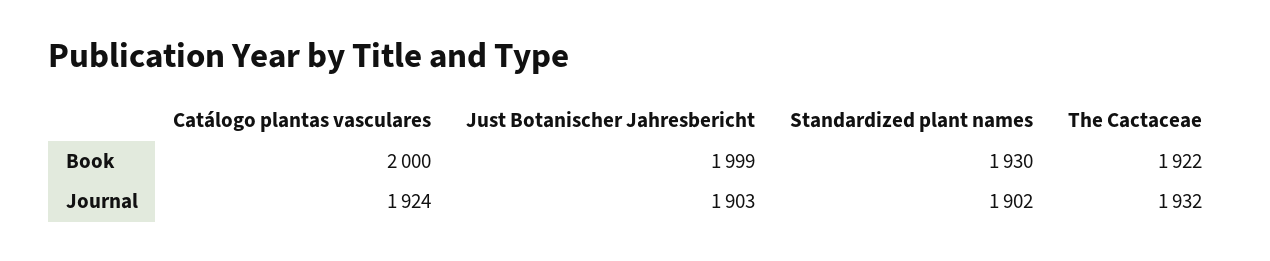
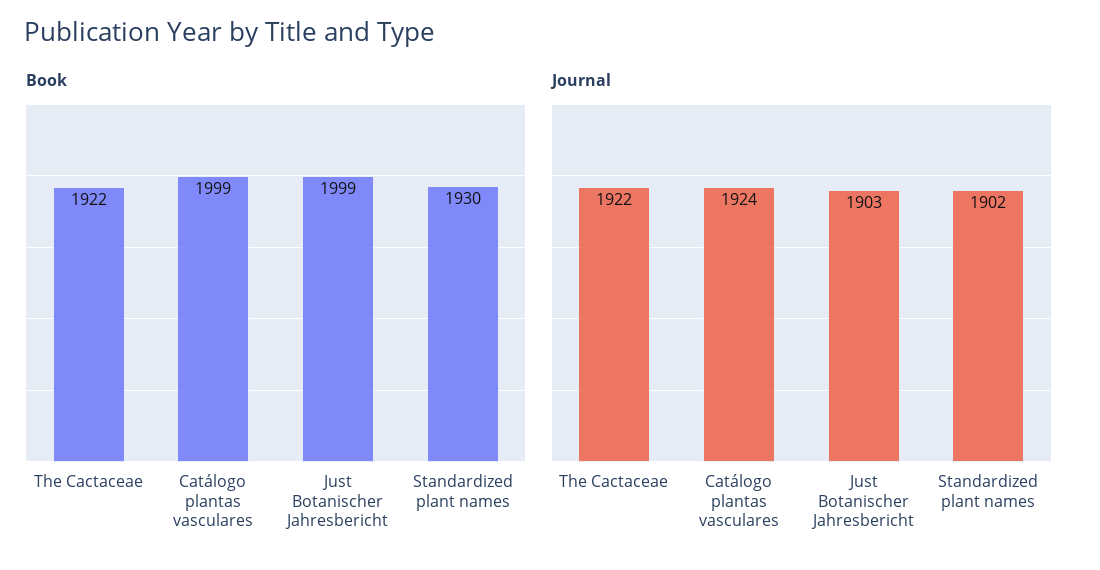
Book, Catálogo plantas vasculares: 2000 -> 1999
Journal, The Cactaceae: 1932 -> 1922

